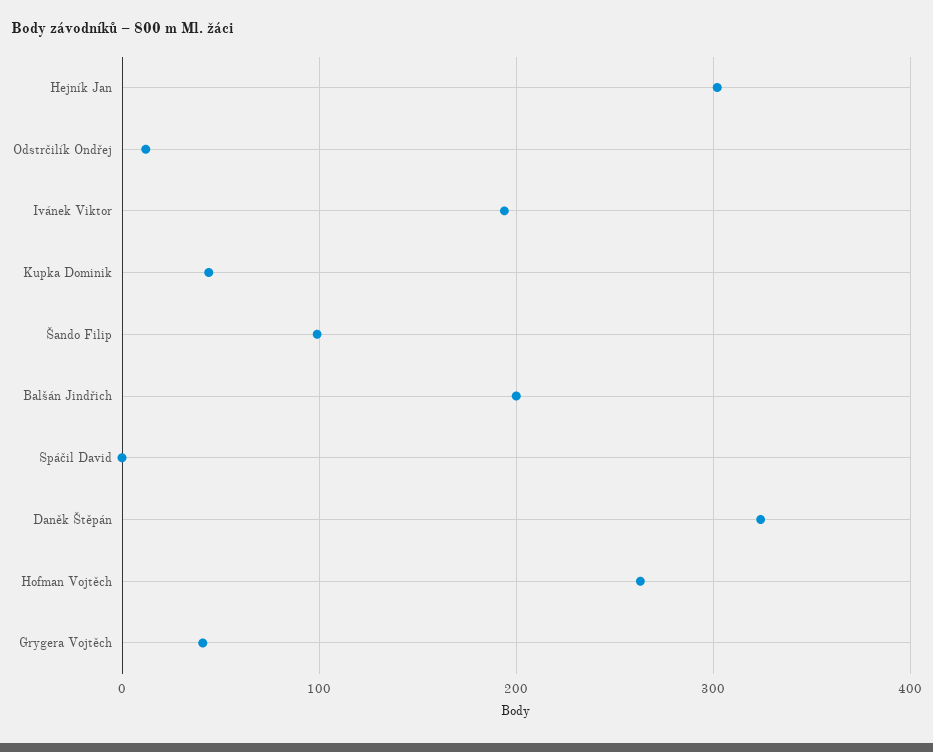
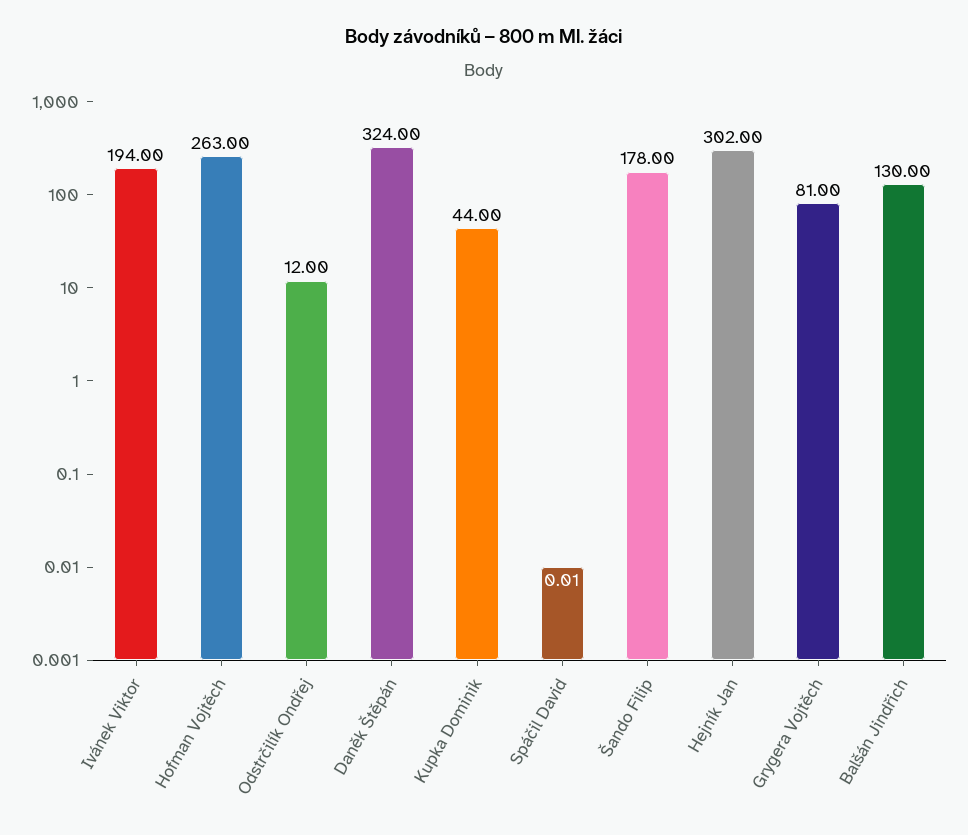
Šando Filip: 100 -> 178
Balšán Jindřich: 200 -> 130
Grygera Vojtěch: 40 -> 81

